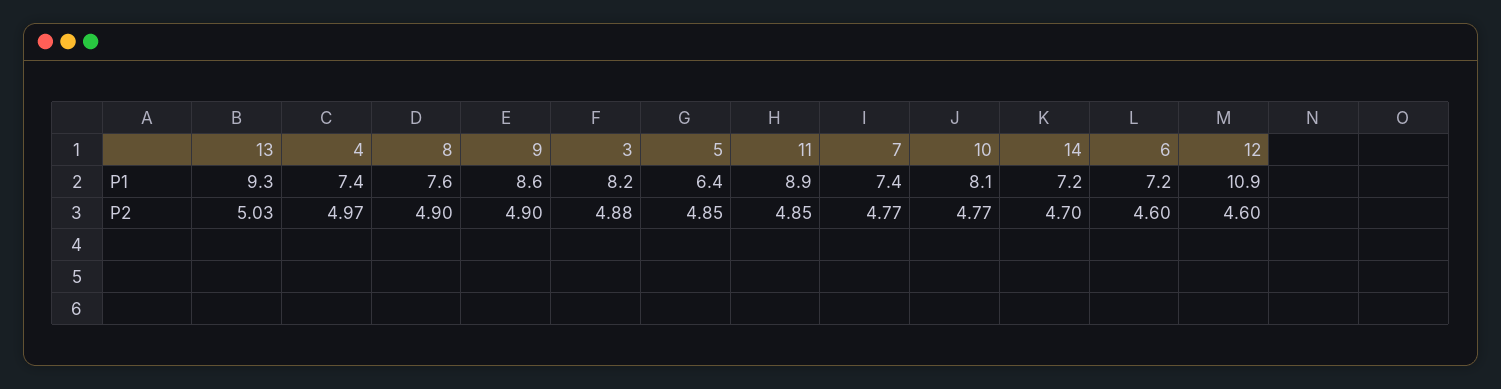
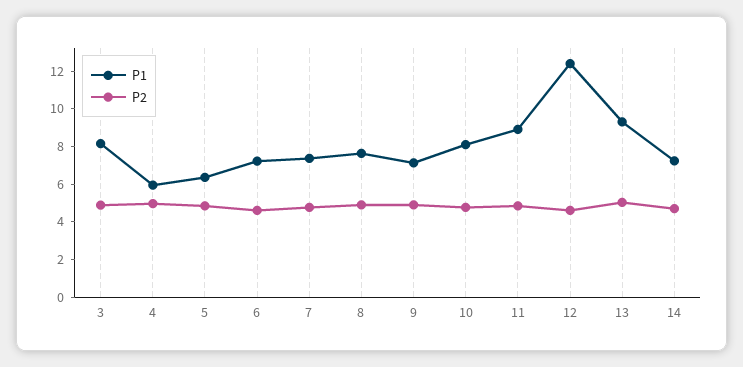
P1, 4: 7.4 -> 6
P1, 9: 8.6 -> 7
P1, 12: 10.9 -> 12.5

